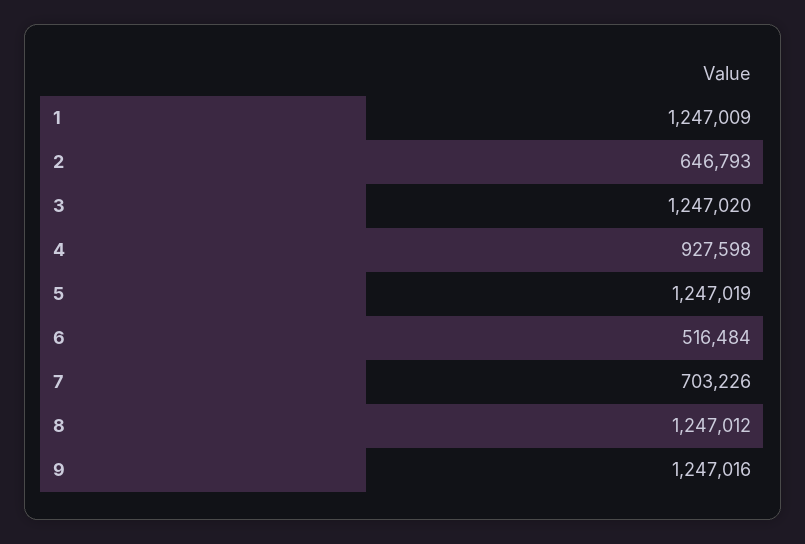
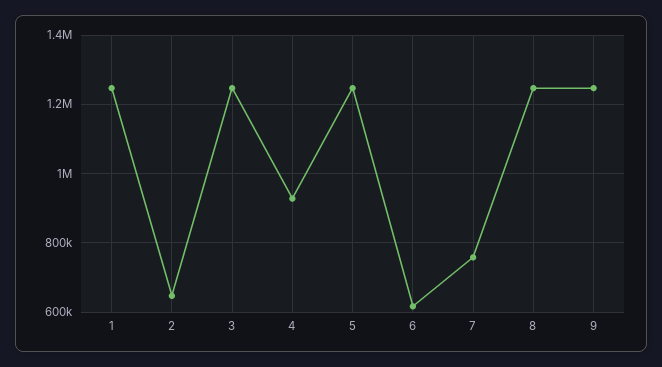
6: 516484 -> 620000
7: 703226 -> 760000

